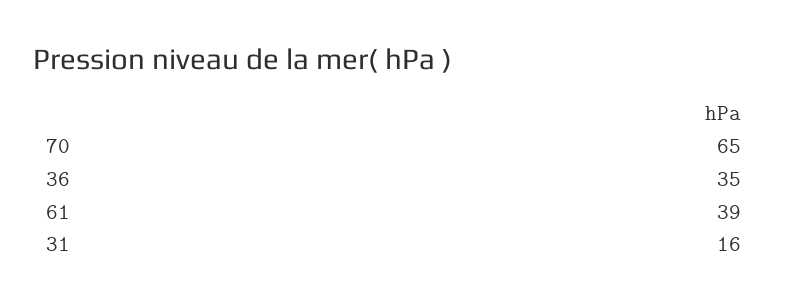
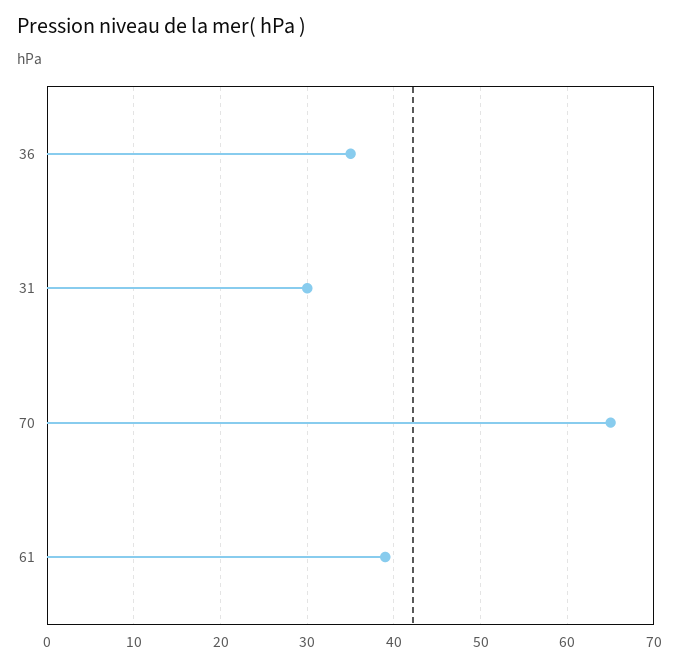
31: 16 -> 30

